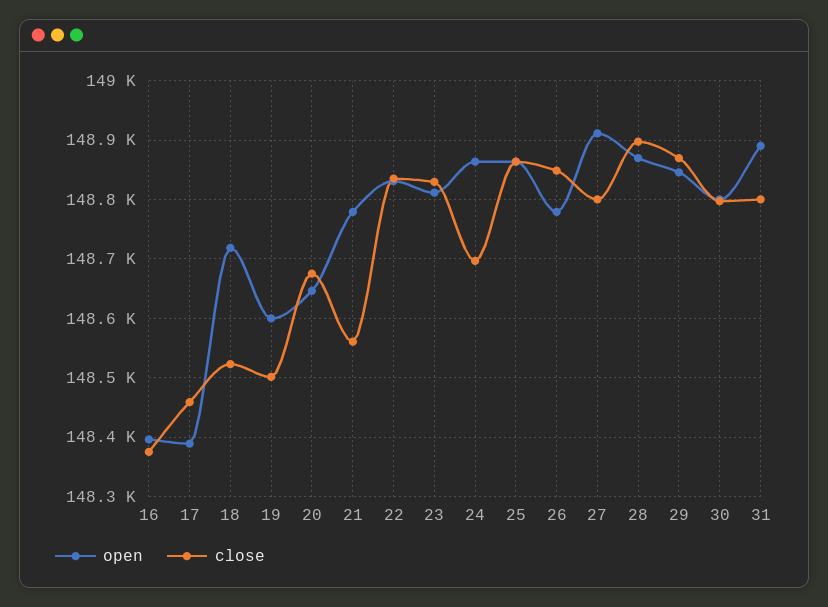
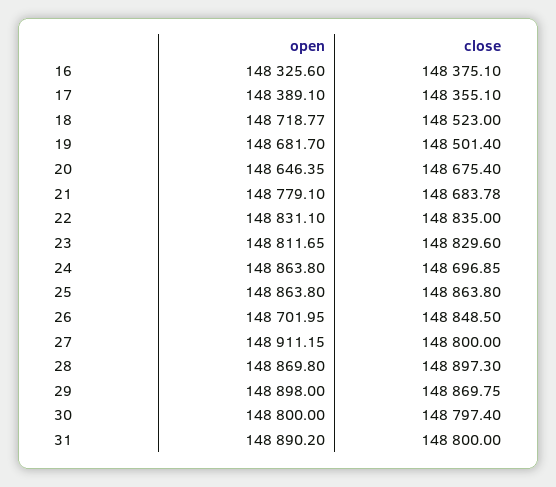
open, 16: 148400 -> 148325.6
close, 17: 148460 -> 148355.1
open, 19: 148600 -> 148681.7
close, 21: 148560 -> 148683.78
open, 26: 148780 -> 148701.95
open, 29: 148840 -> 148898

